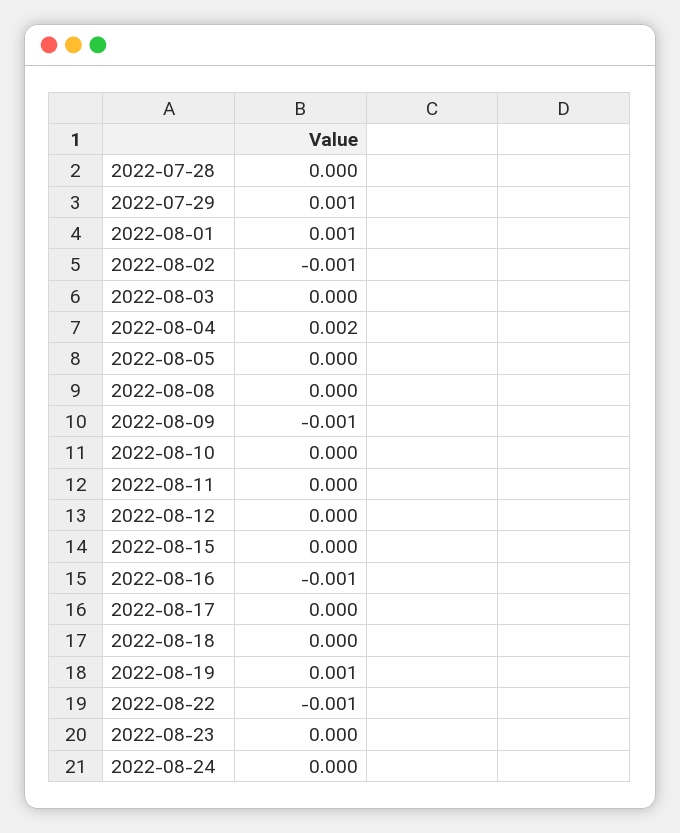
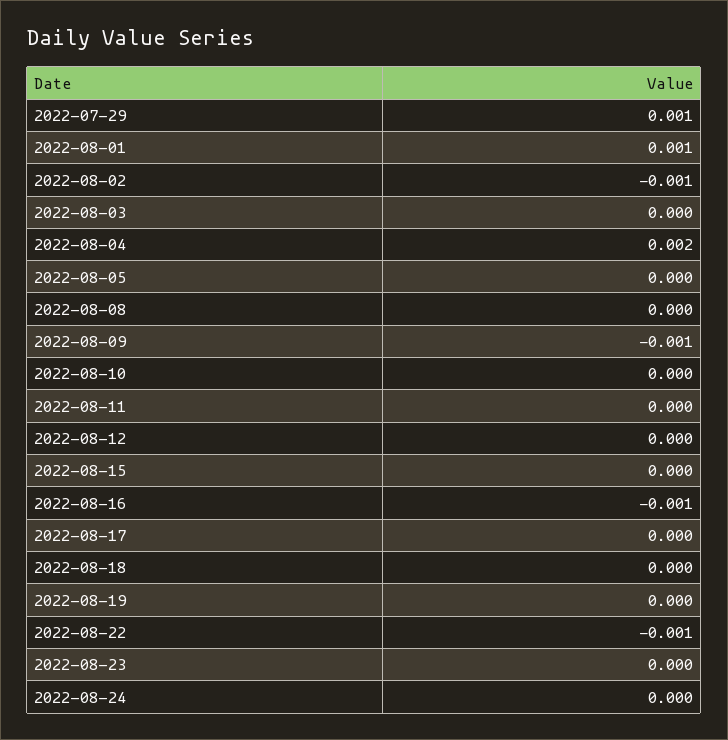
2022-07-28: 0 -> none
2022-08-19: 0.001 -> 0

